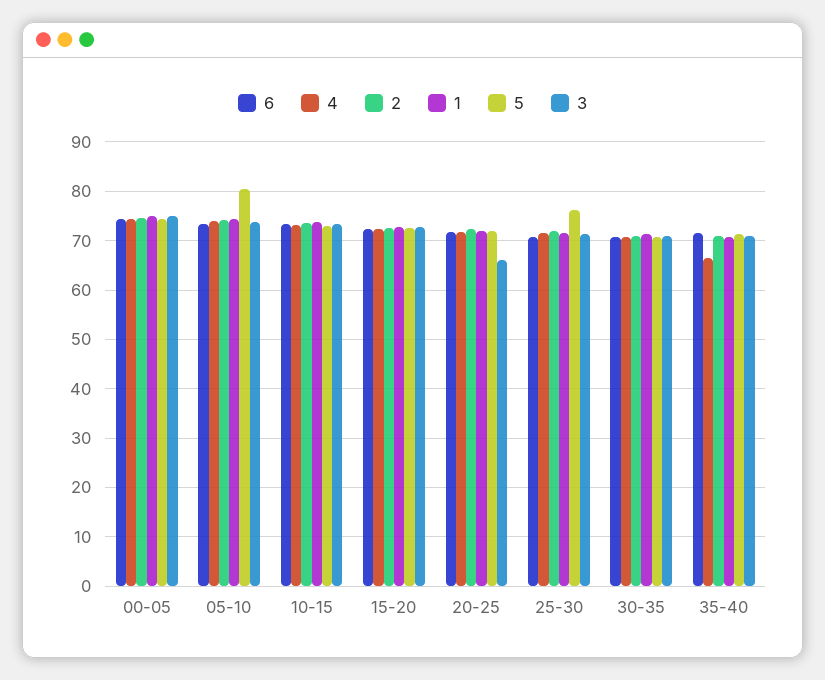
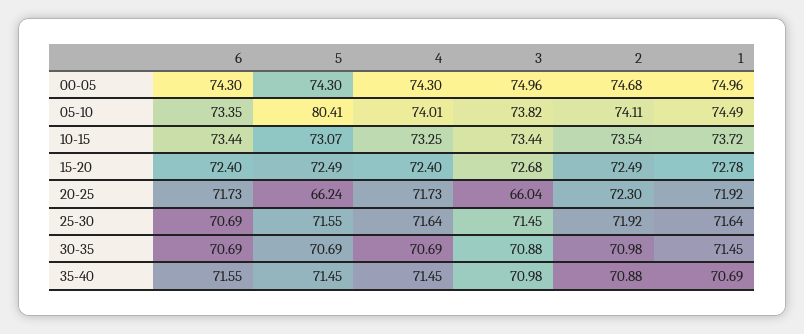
5, 20-25: 72 -> 66.24
5, 25-30: 76 -> 71.55
4, 35-40: 66 -> 71.45

